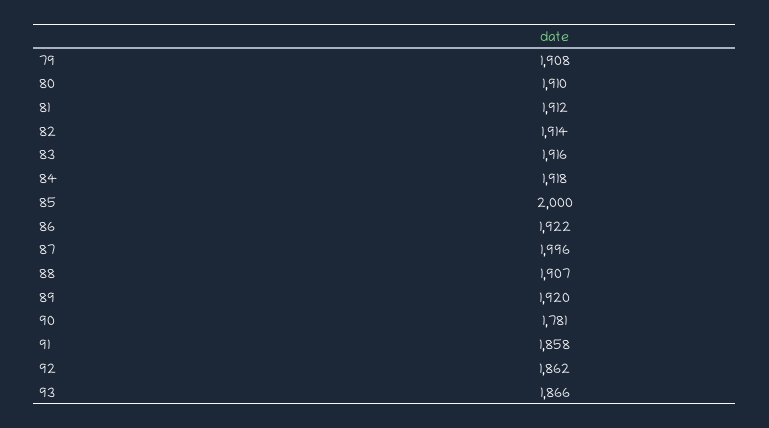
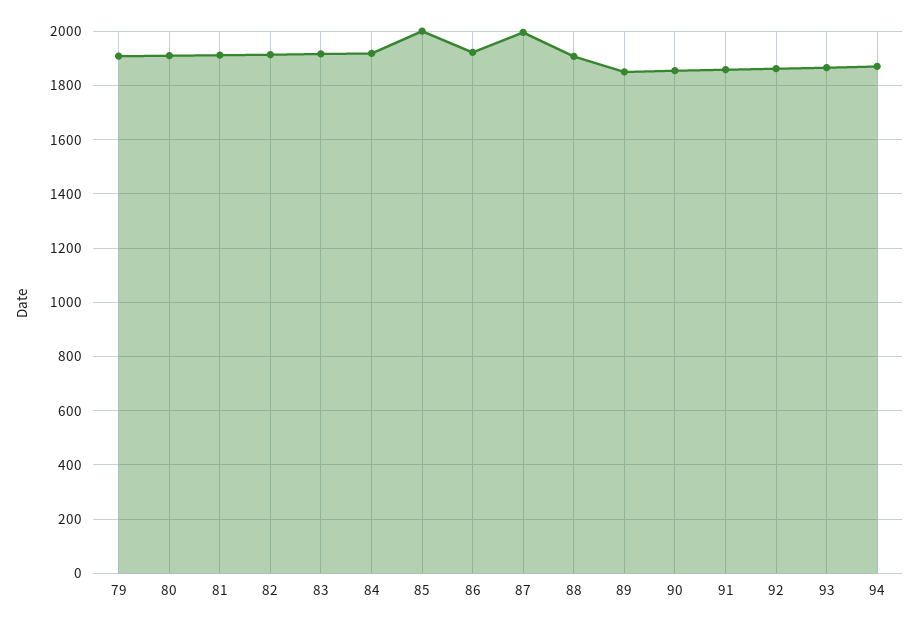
89: 1920 -> 1850
90: 1781 -> 1850
94: none -> 1875

